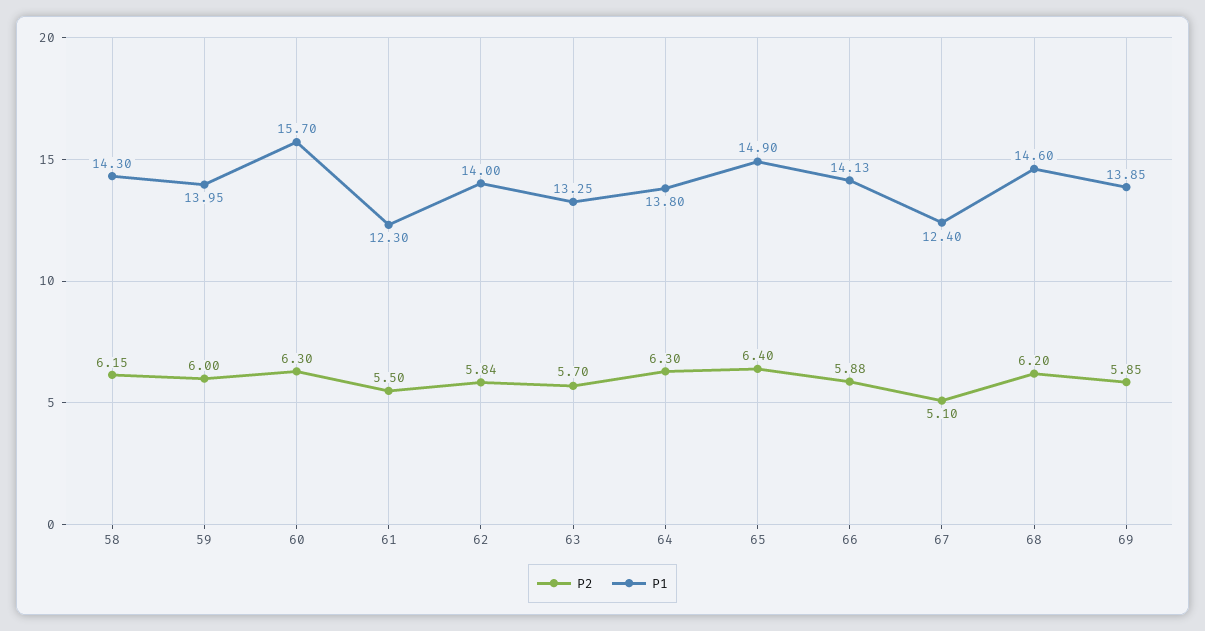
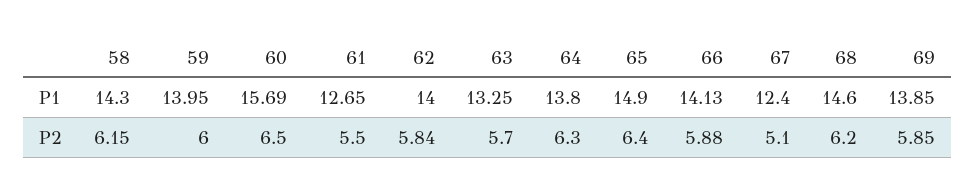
P2, 60: 6.3 -> 6.5
P1, 60: 15.7 -> 15.69
P1, 61: 12.3 -> 12.65

